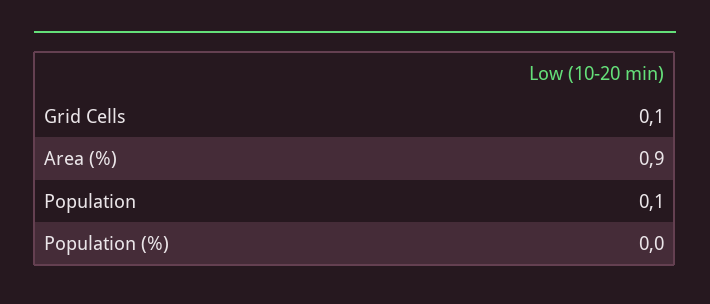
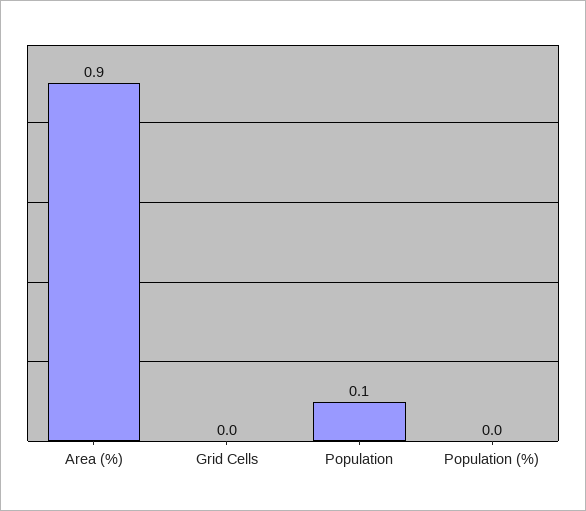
Grid Cells: 0.1 -> 0

